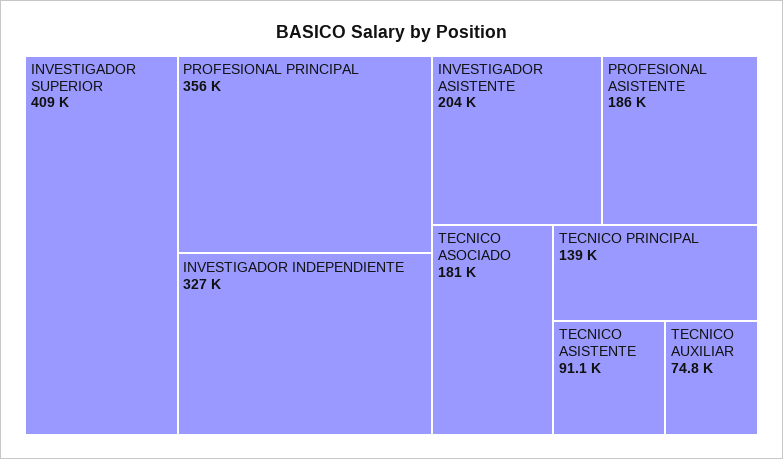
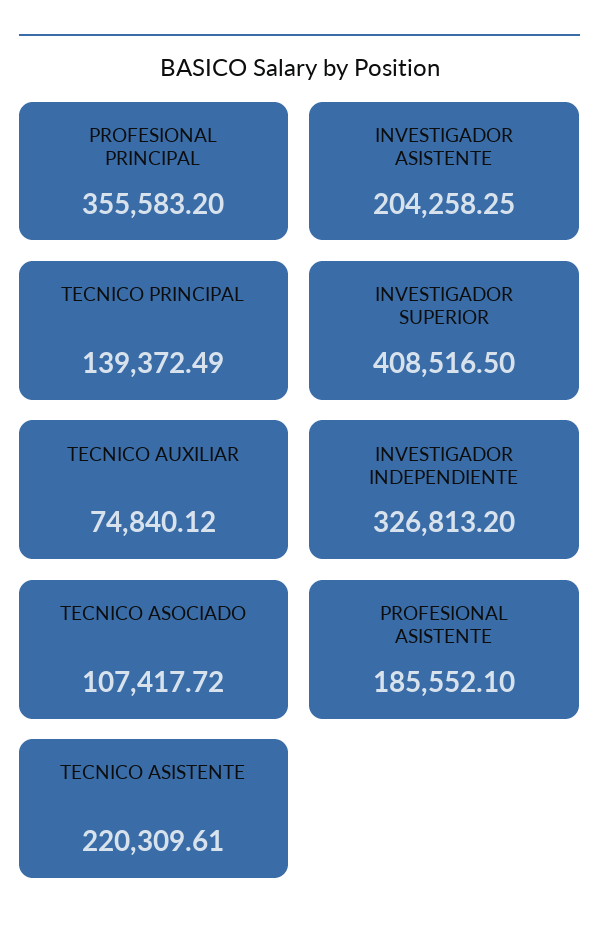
TECNICO ASOCIADO: 181000 -> 107417.72
TECNICO ASISTENTE: 91100 -> 220309.61

